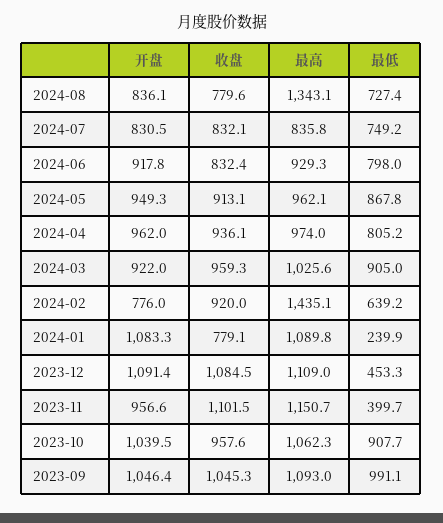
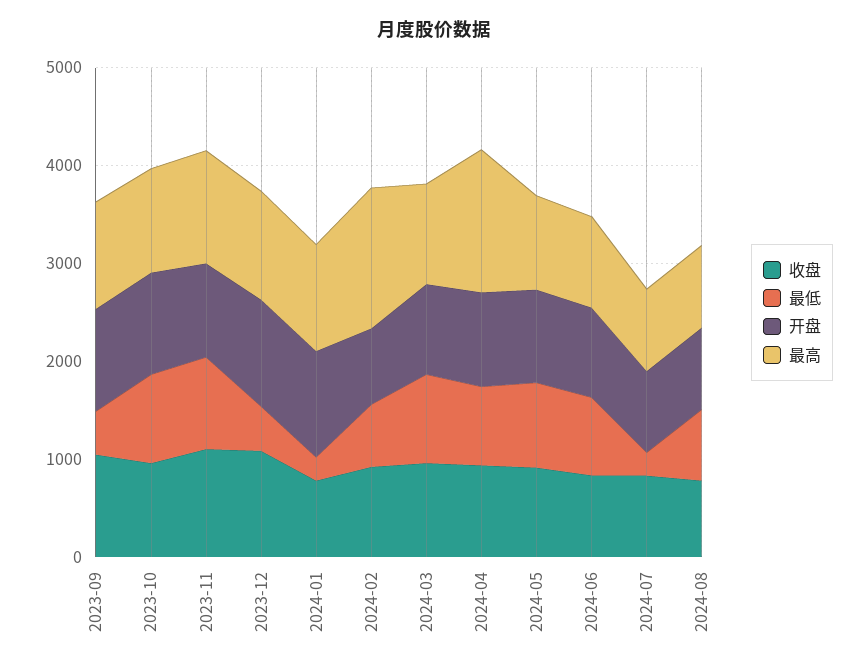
最高, 2024-08: 1343.1 -> 800
最低, 2024-07: 749.2 -> 200
最高, 2024-04: 974 -> 1400
最低, 2023-11: 399.7 -> 1000
最低, 2023-09: 991.1 -> 400

